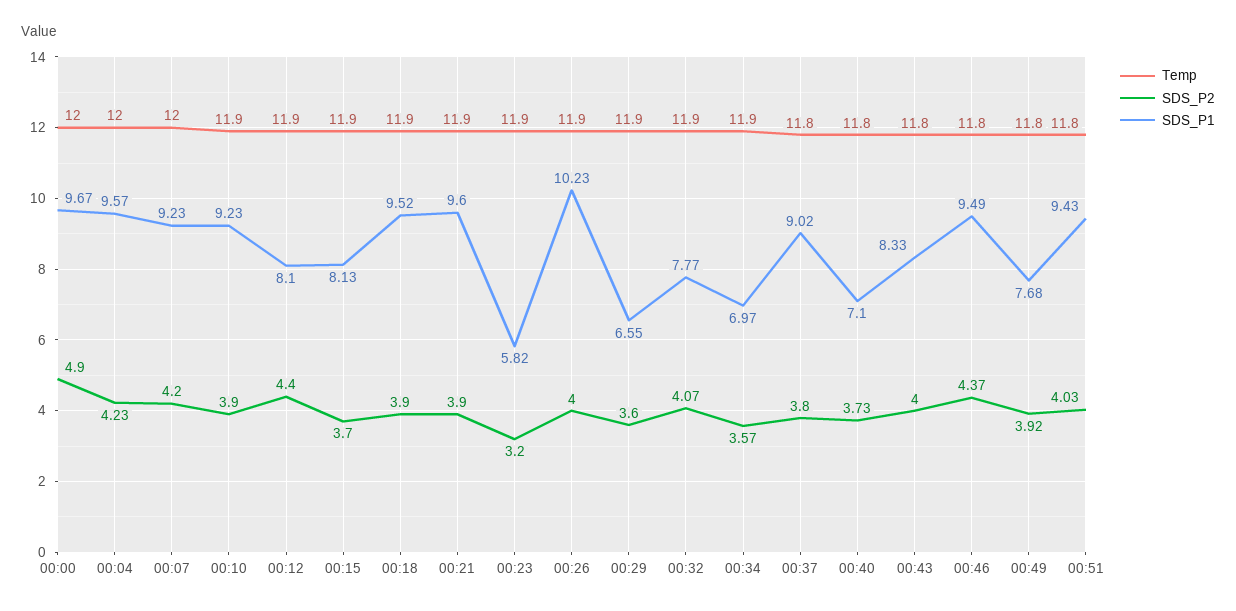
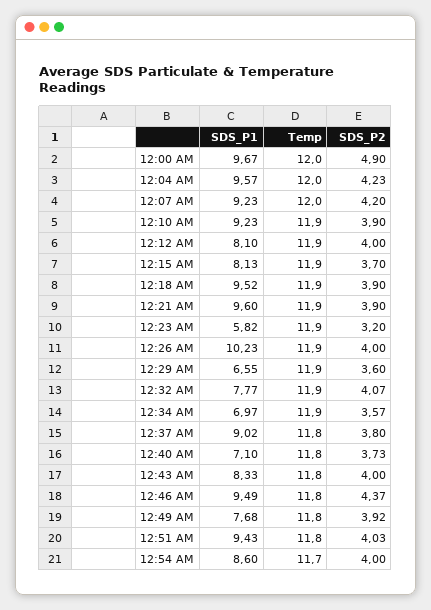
SDS_P2, 00:12: 4.4 -> 4
SDS_P1, 12:54 AM: none -> 8.6
Temp, 12:54 AM: none -> 11.7
SDS_P2, 12:54 AM: none -> 4

